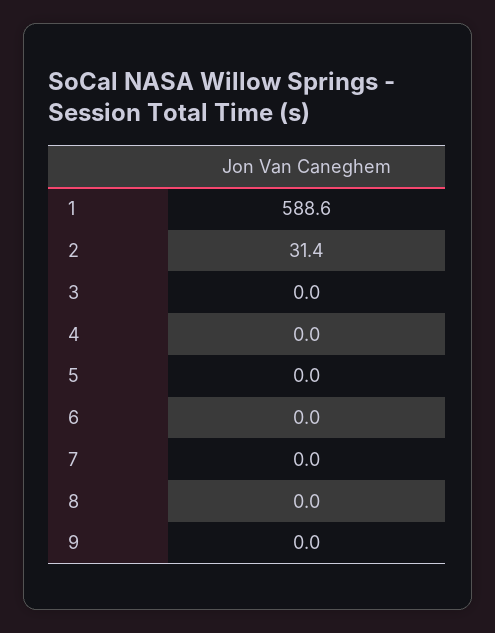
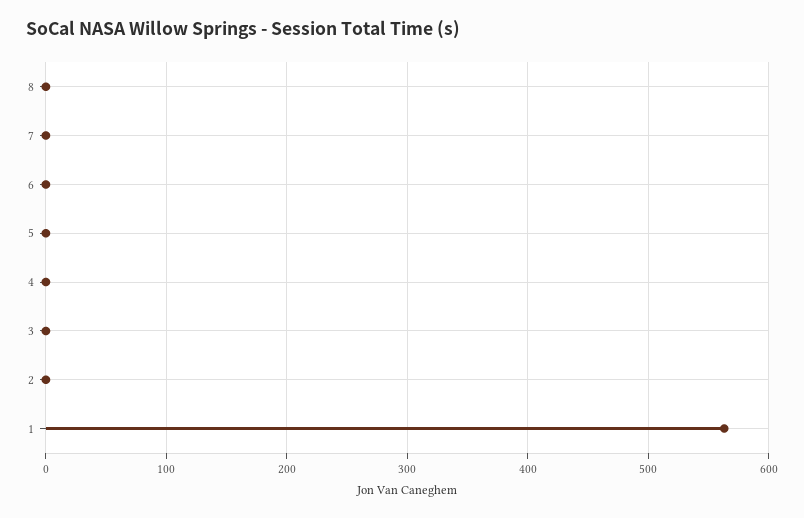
1: 588.6 -> 560
2: 31.4 -> 0
9: 0 -> none

